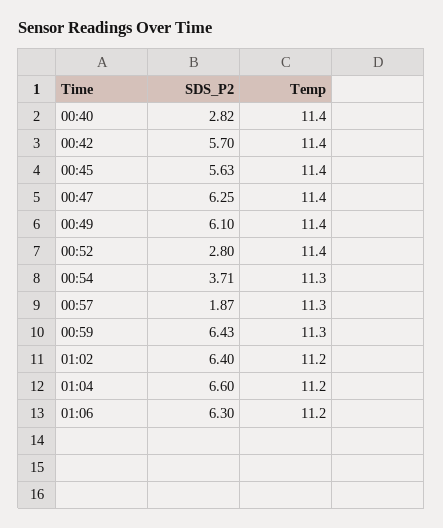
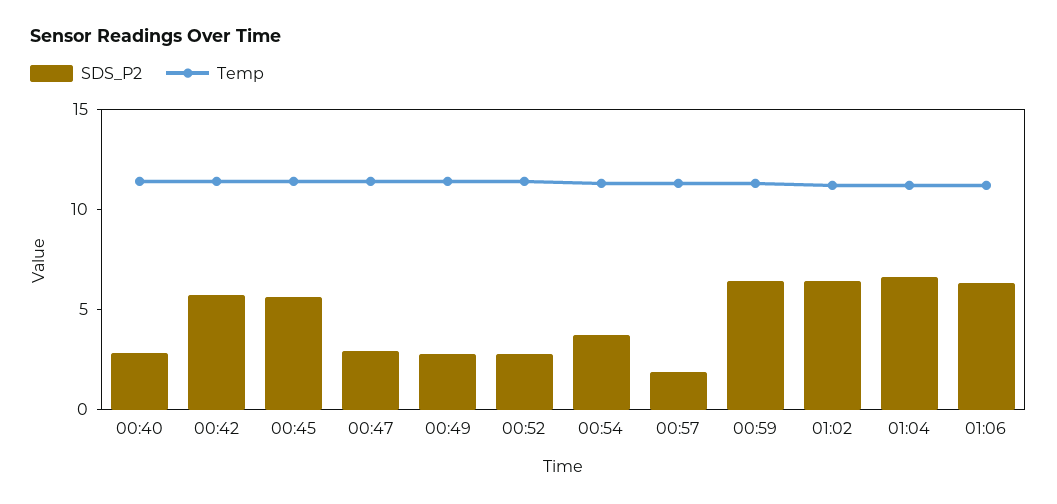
SDS_P2, 00:47: 6.25 -> 3
SDS_P2, 00:49: 6.1 -> 3

